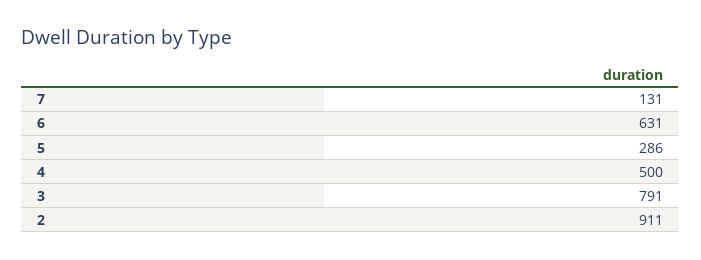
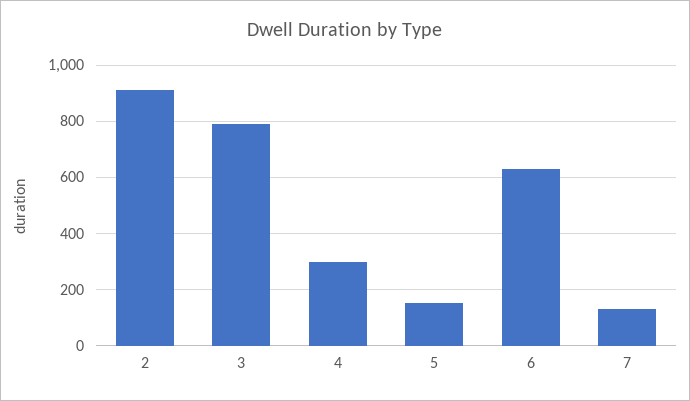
5: 286 -> 150
4: 500 -> 300

